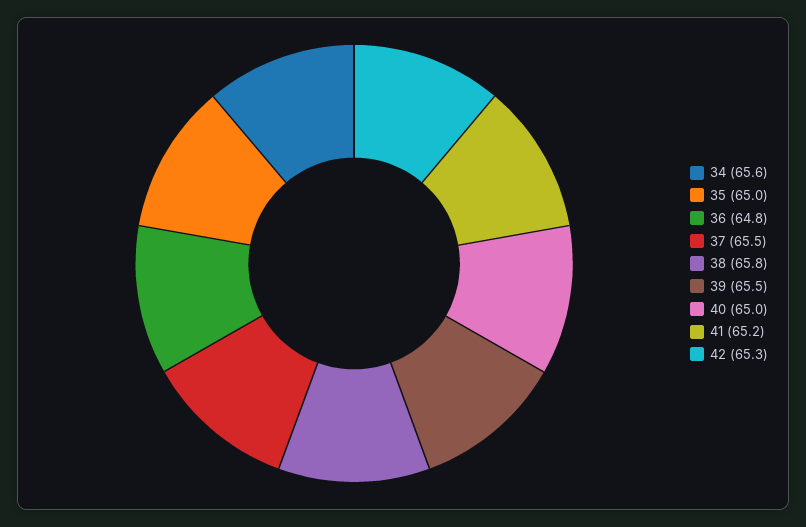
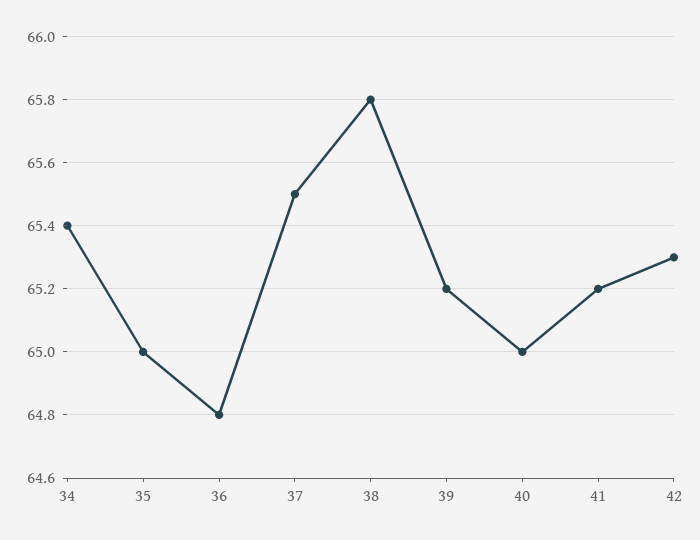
34: 65.6 -> 65.4
39: 65.5 -> 65.2

